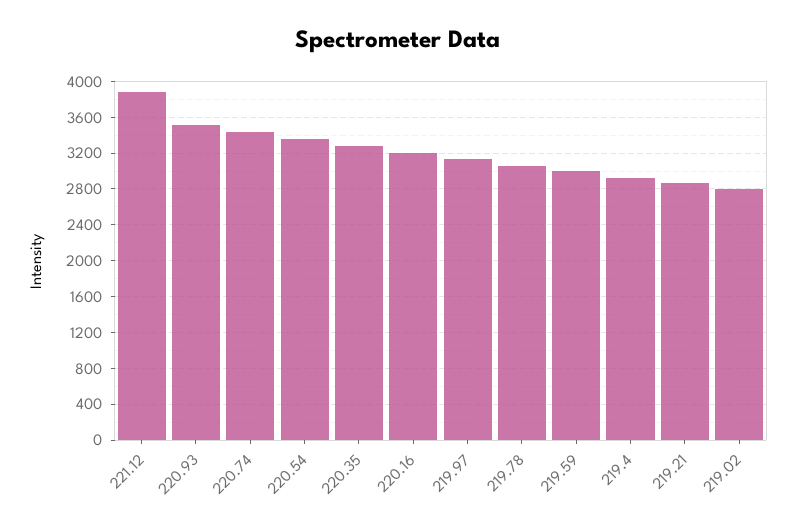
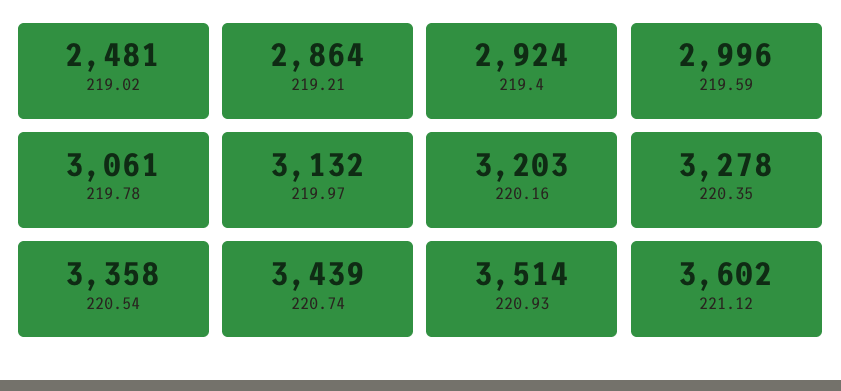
221.12: 3900 -> 3602
219.02: 2800 -> 2481

